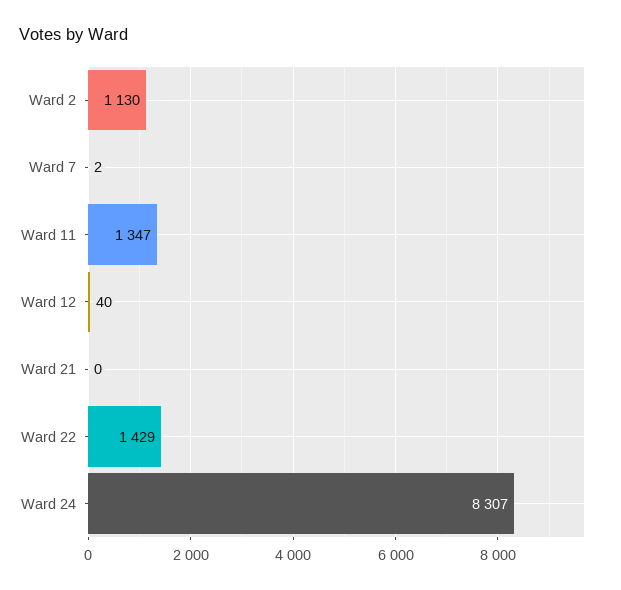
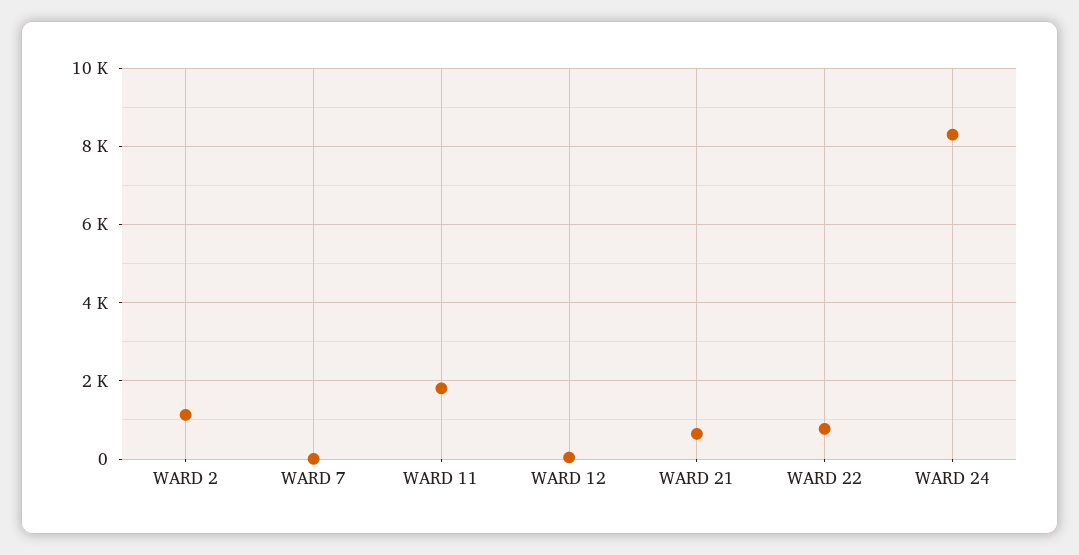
Ward 11: 1347 -> 1800
Ward 21: 0 -> 600
Ward 22: 1429 -> 800

